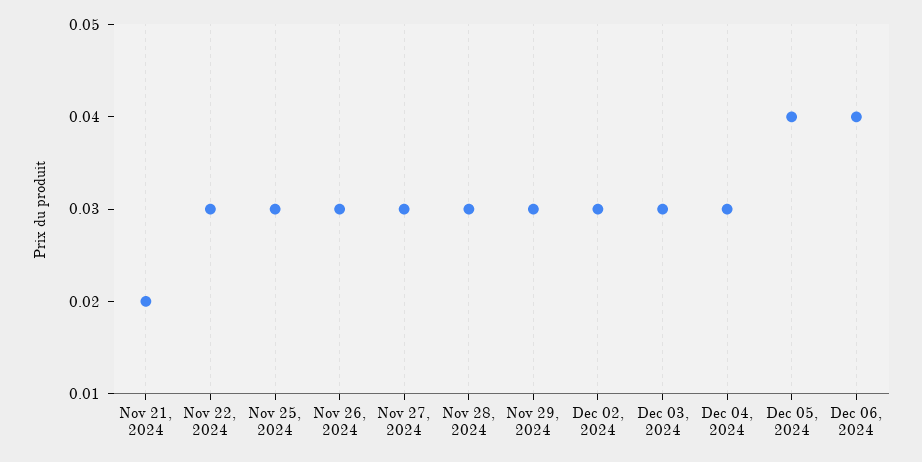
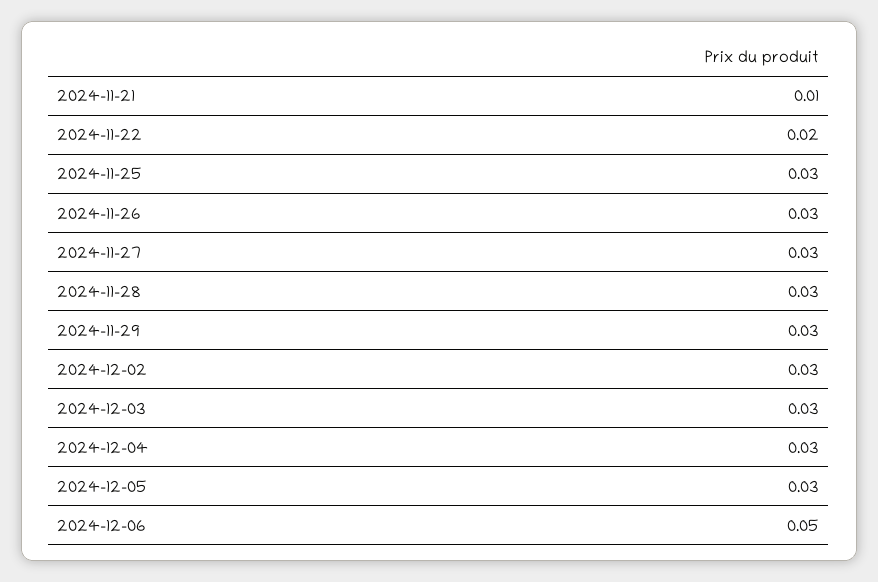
Nov 21, 2024: 0.02 -> 0.01
Nov 22, 2024: 0.03 -> 0.02
Dec 05, 2024: 0.04 -> 0.03
Dec 06, 2024: 0.04 -> 0.05

